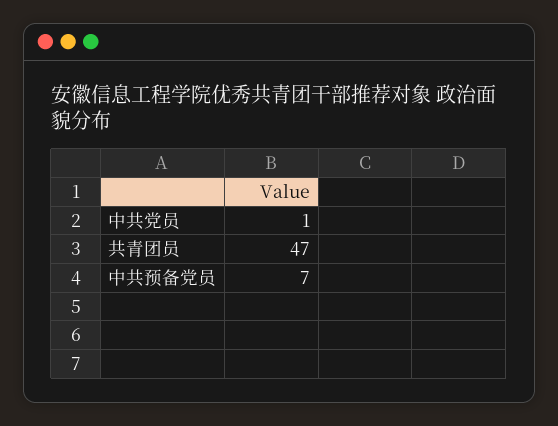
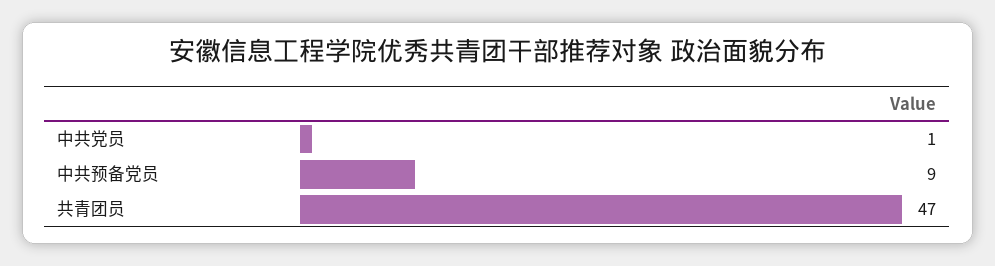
中共预备党员: 7 -> 9

